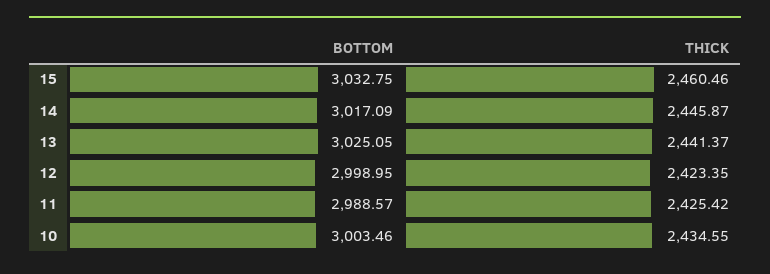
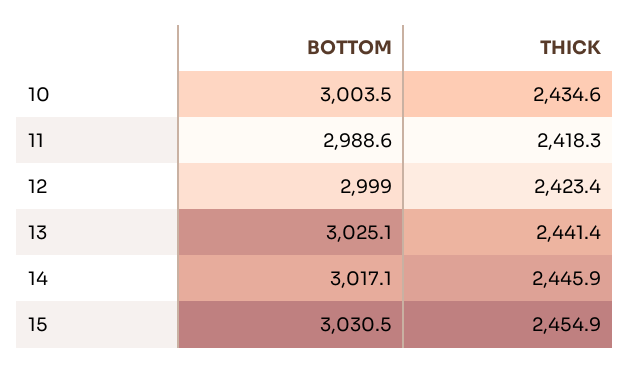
BOTTOM, 15: 3032.75 -> 3030.5
THICK, 15: 2460.46 -> 2454.9
THICK, 11: 2425.42 -> 2418.3

